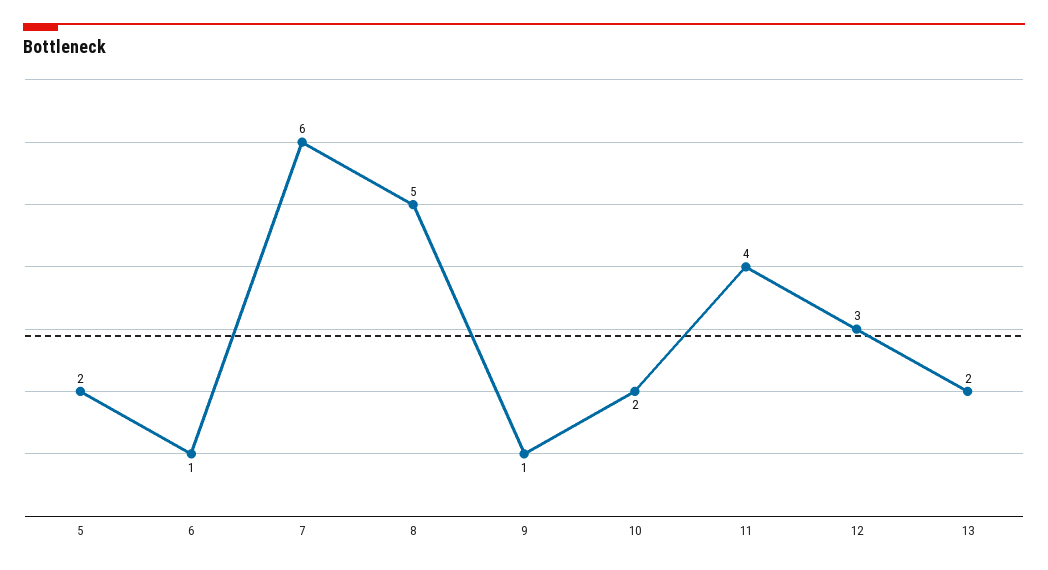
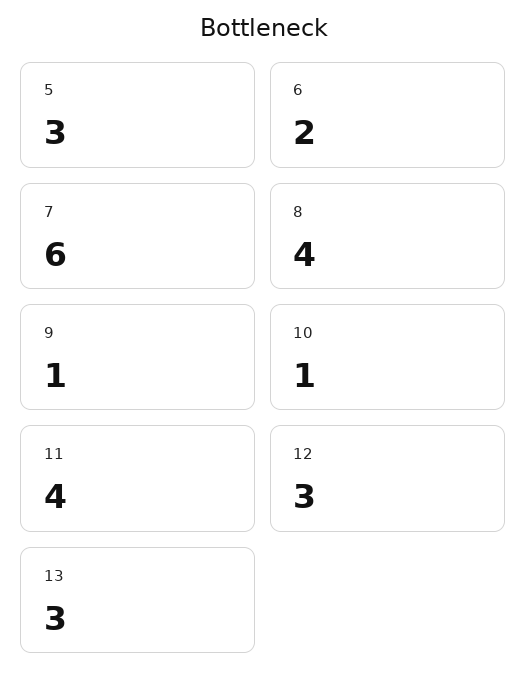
5: 2 -> 3
6: 1 -> 2
8: 5 -> 4
10: 2 -> 1
13: 2 -> 3

